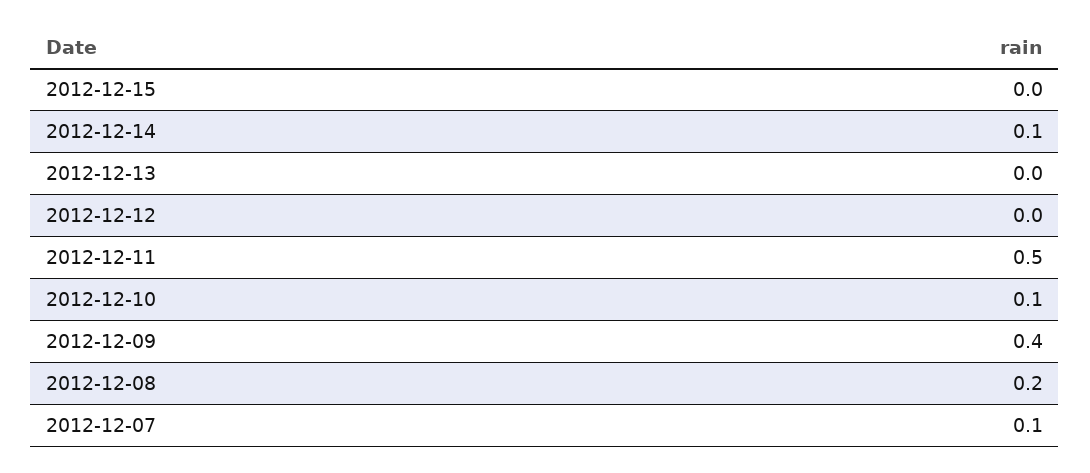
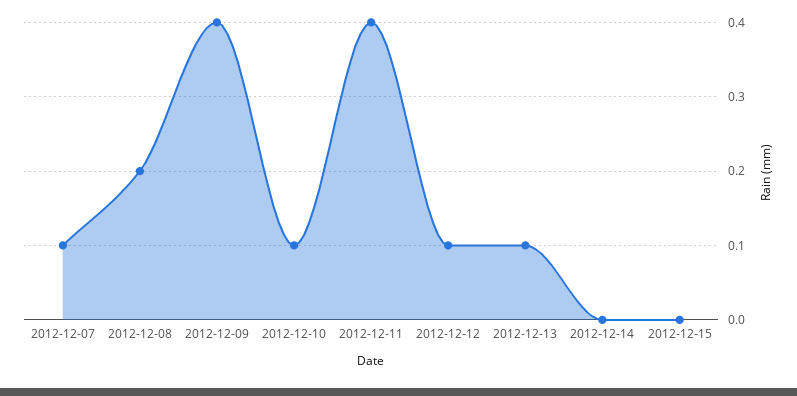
2012-12-14: 0.1 -> 0
2012-12-13: 0 -> 0.1
2012-12-12: 0 -> 0.1
2012-12-11: 0.5 -> 0.4

